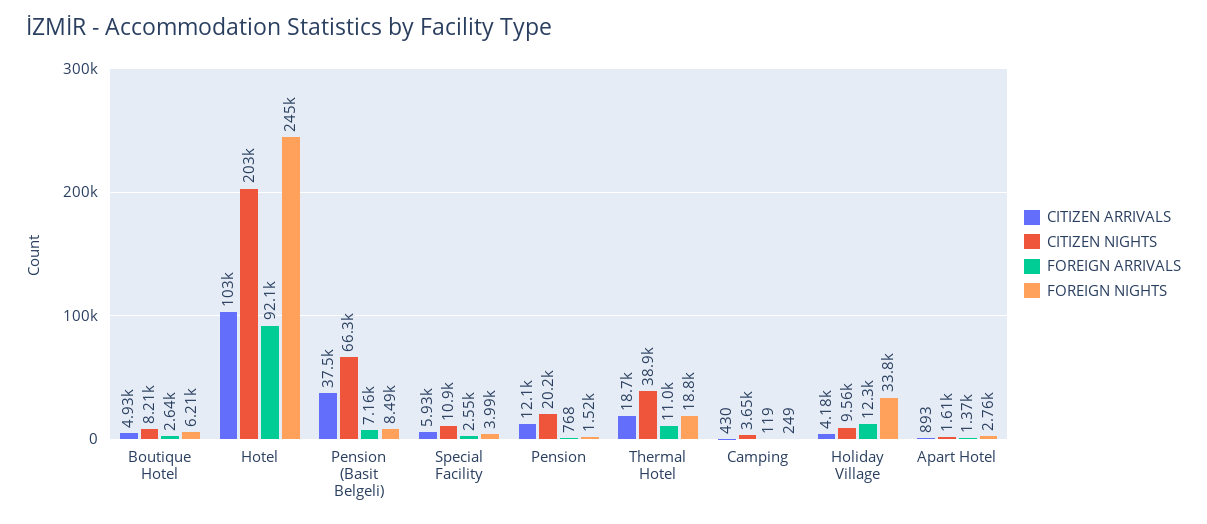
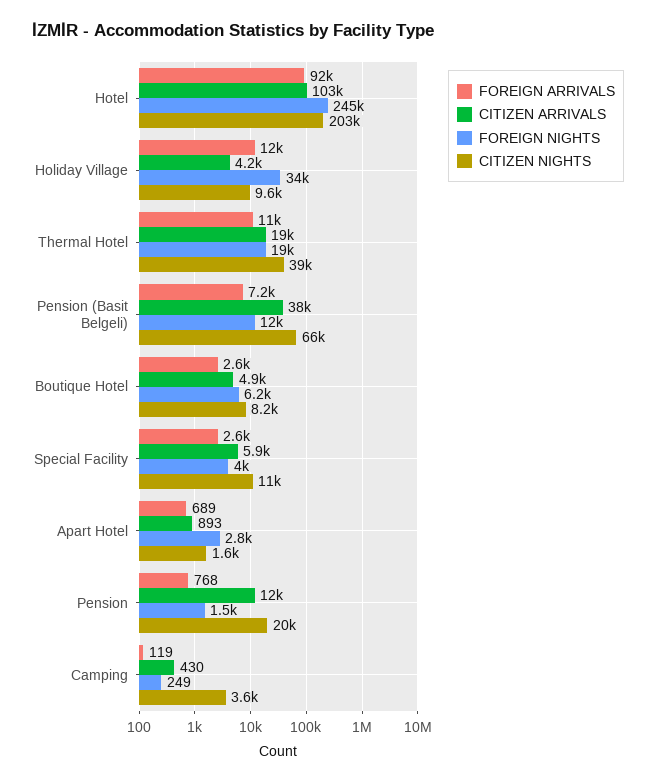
FOREIGN NIGHTS, Pension (Basit Belgeli): 8490 -> 12000
FOREIGN ARRIVALS, Apart Hotel: 1370 -> 689

